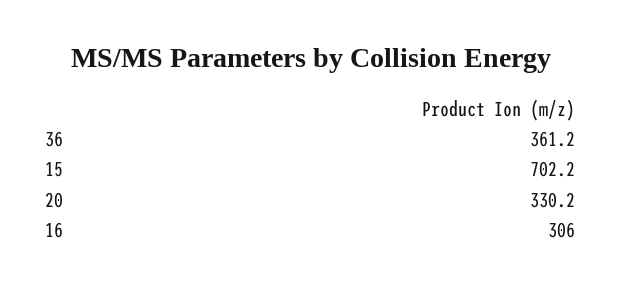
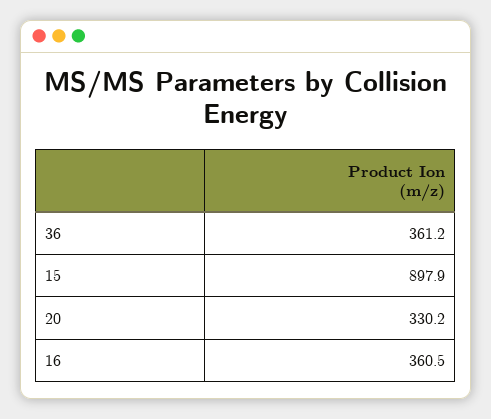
15: 702.2 -> 897.9
16: 306 -> 360.5

